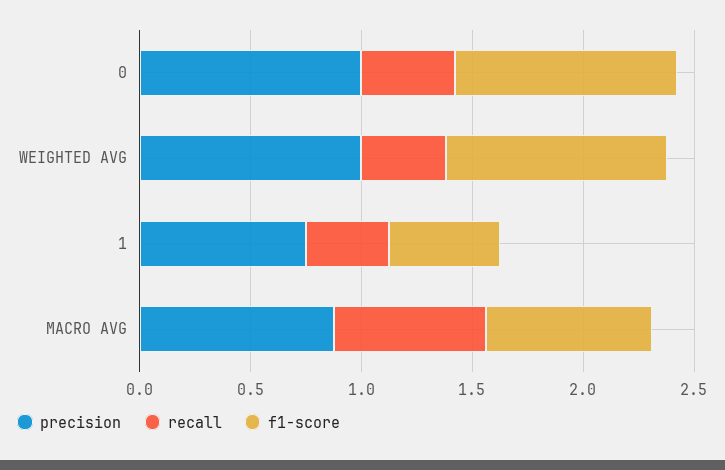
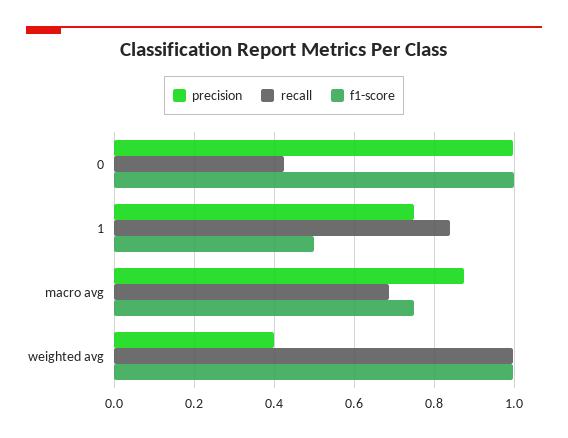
precision, WEIGHTED AVG: 1 -> 0.4
recall, WEIGHTED AVG: 0.4 -> 1
recall, 1: 0.4 -> 0.84

